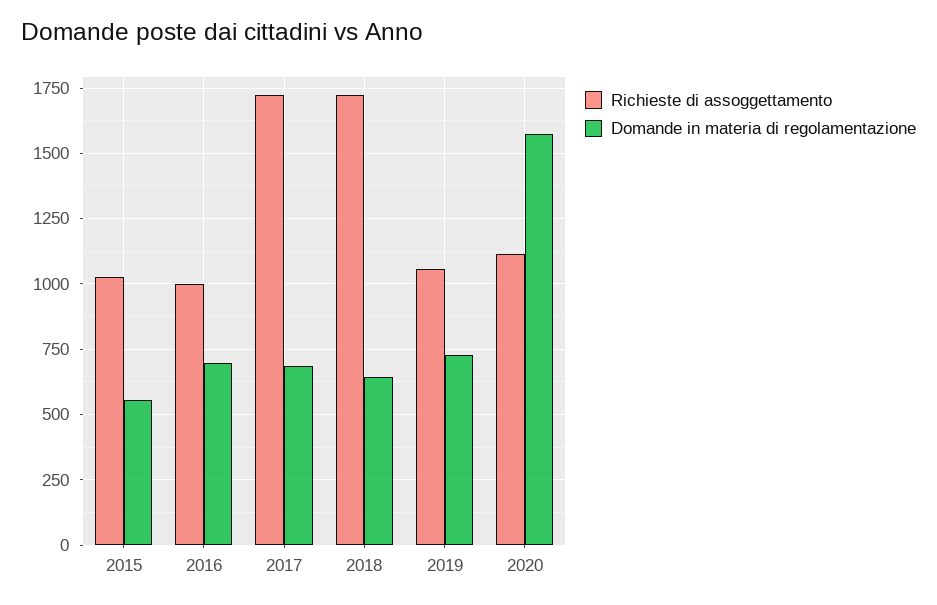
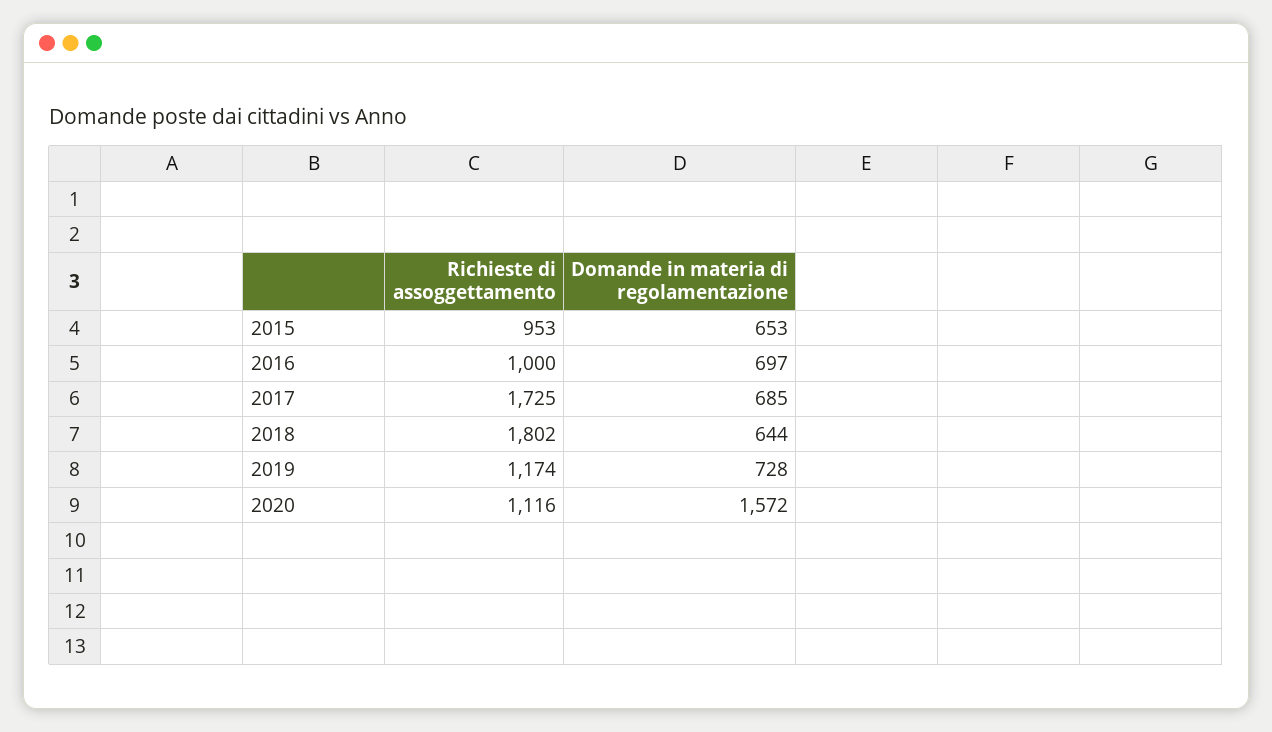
Richieste di assoggettamento, 2015: 1025 -> 953
Domande in materia di regolamentazione, 2015: 550 -> 653
Richieste di assoggettamento, 2018: 1725 -> 1802
Richieste di assoggettamento, 2019: 1050 -> 1174

